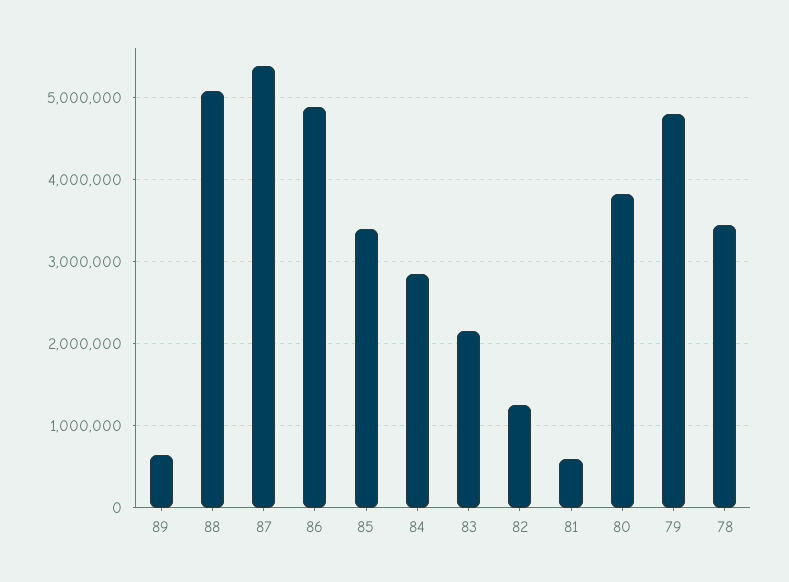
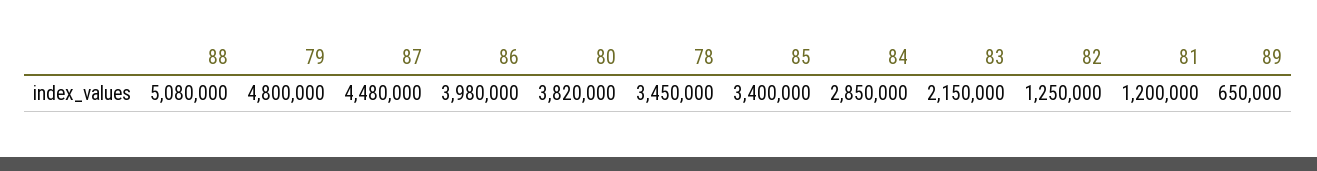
87: 5400000 -> 4480000
86: 4900000 -> 3980000
81: 600000 -> 1200000

